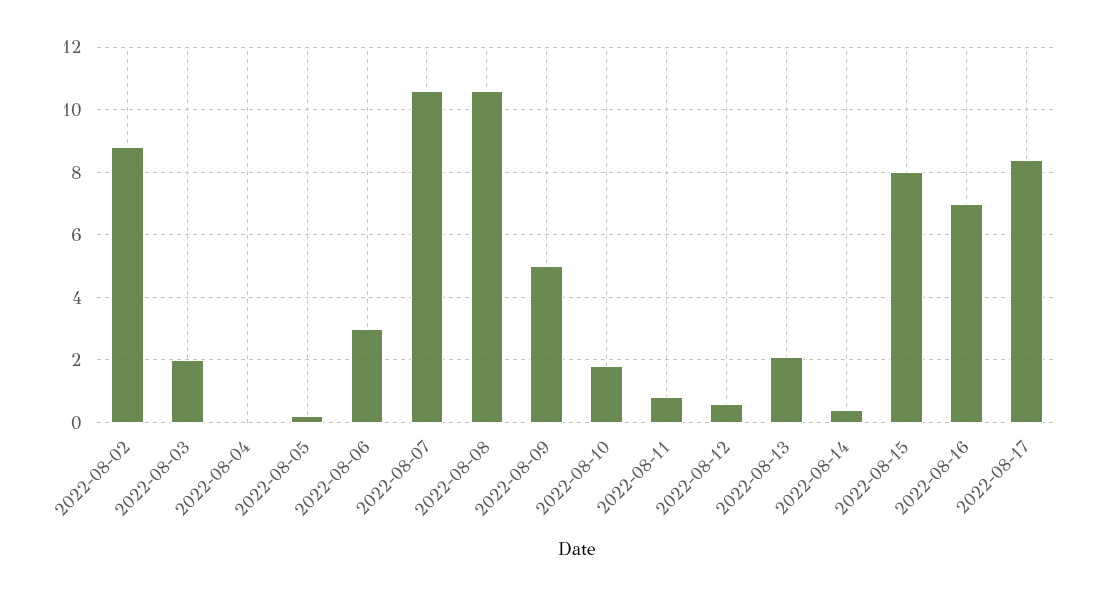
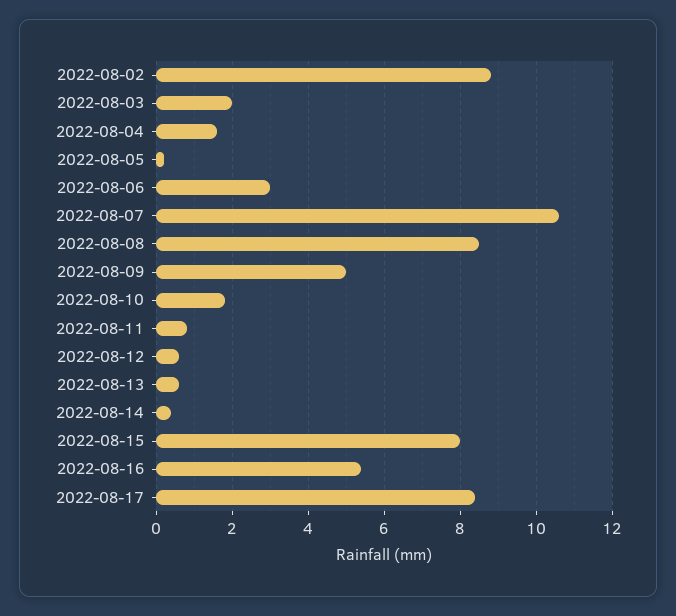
2022-08-04: 0 -> 1.5
2022-08-08: 10.5 -> 8.5
2022-08-13: 2 -> 0.5
2022-08-16: 7 -> 5.5

